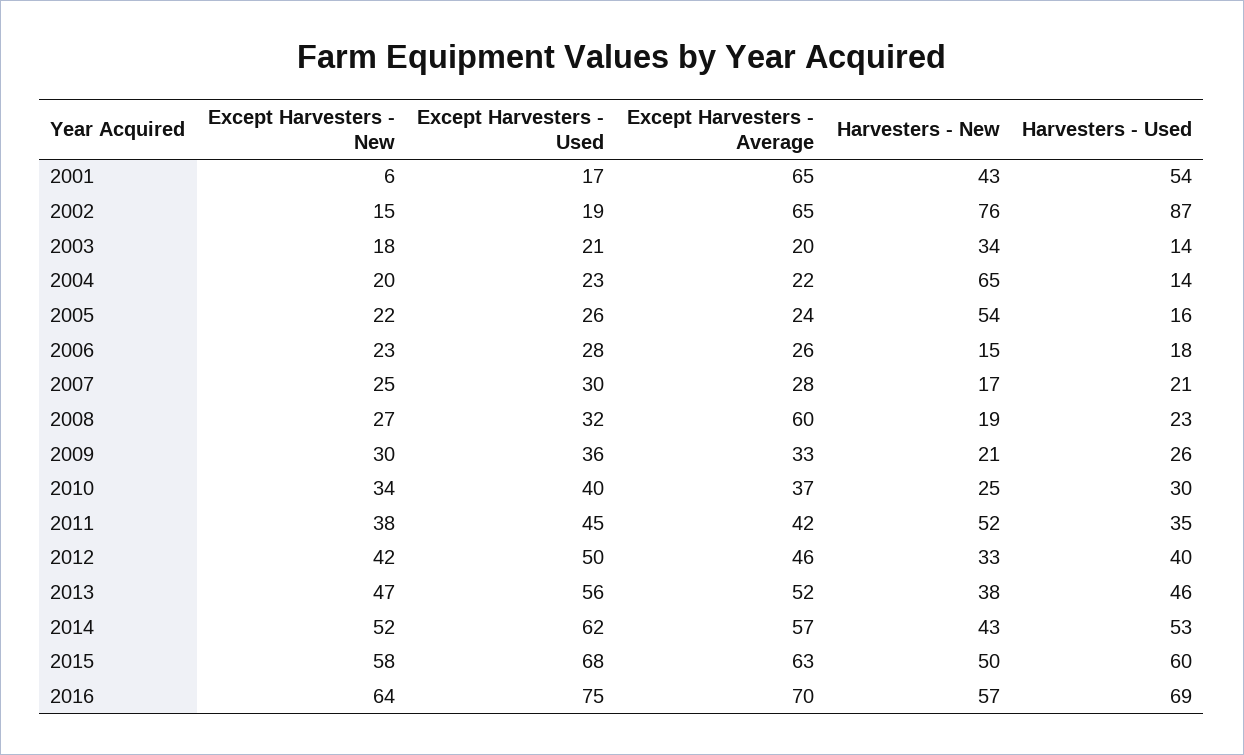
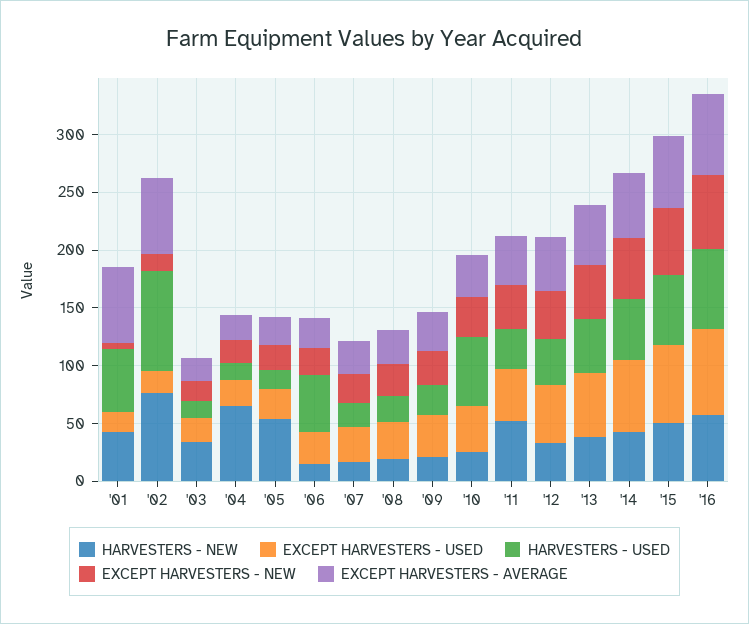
Harvesters - Used, 2006: 18 -> 50
Except Harvesters - Average, 2008: 60 -> 30
Harvesters - Used, 2010: 30 -> 60

